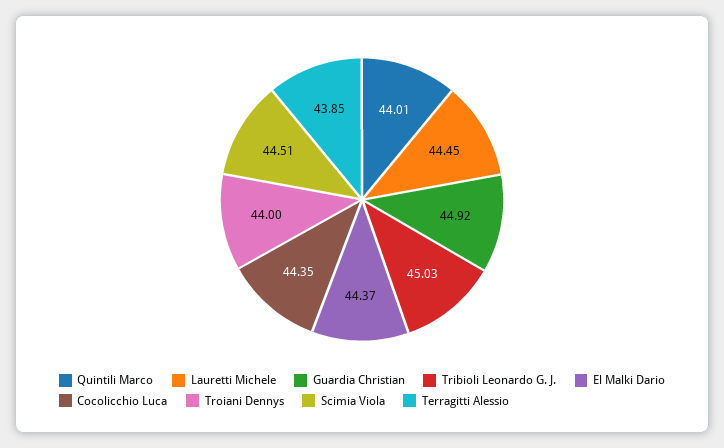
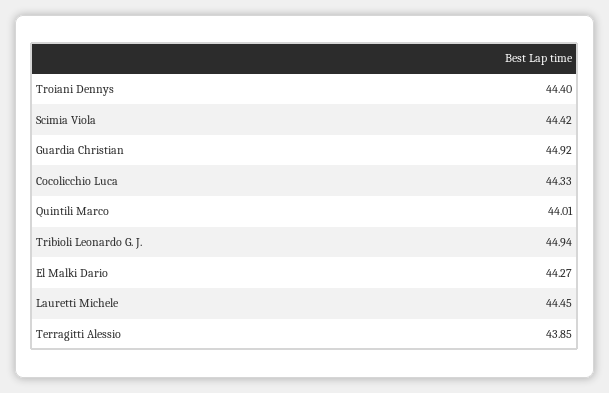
Tribioli Leonardo G. J.: 45.03 -> 44.94
El Malki Dario: 44.37 -> 44.27
Cocolicchio Luca: 44.35 -> 44.33
Troiani Dennys: 44 -> 44.4
Scimia Viola: 44.51 -> 44.42

